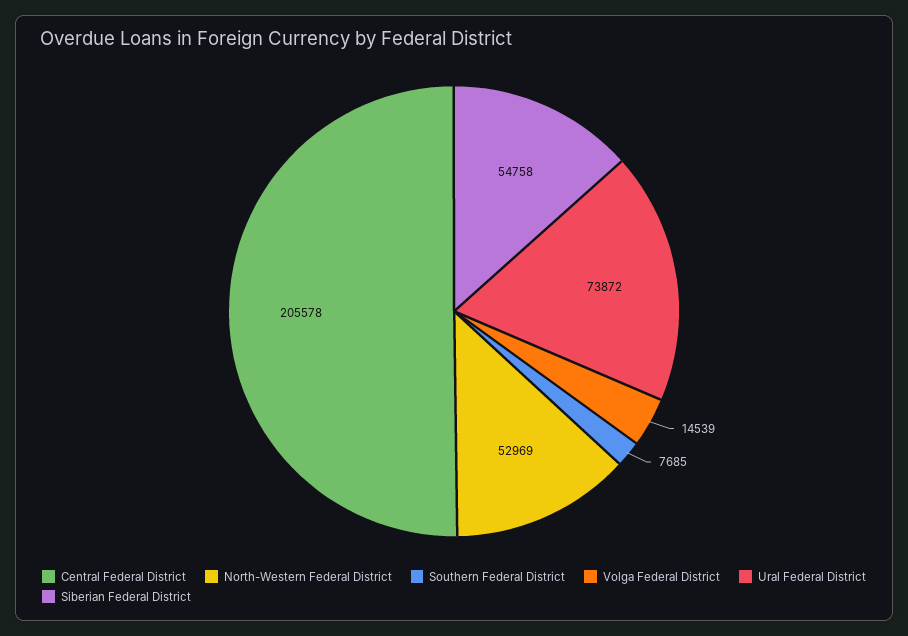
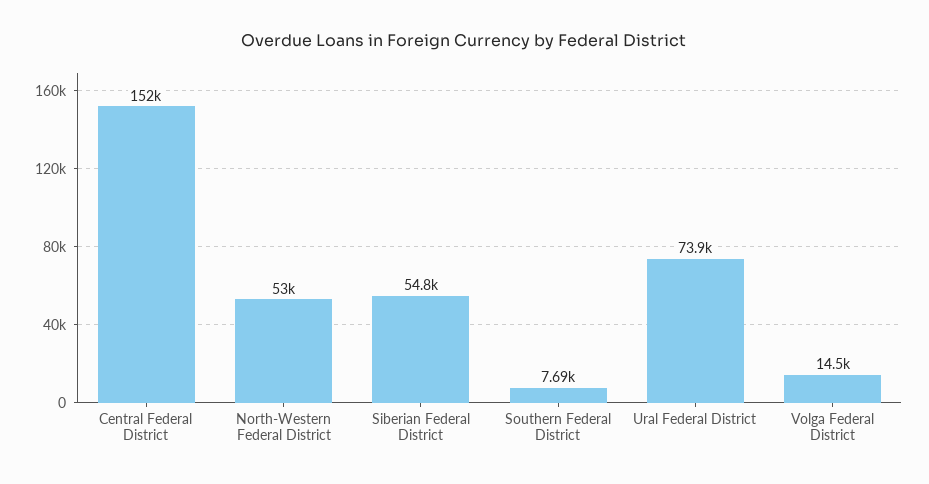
Central Federal District: 205578 -> 152000

